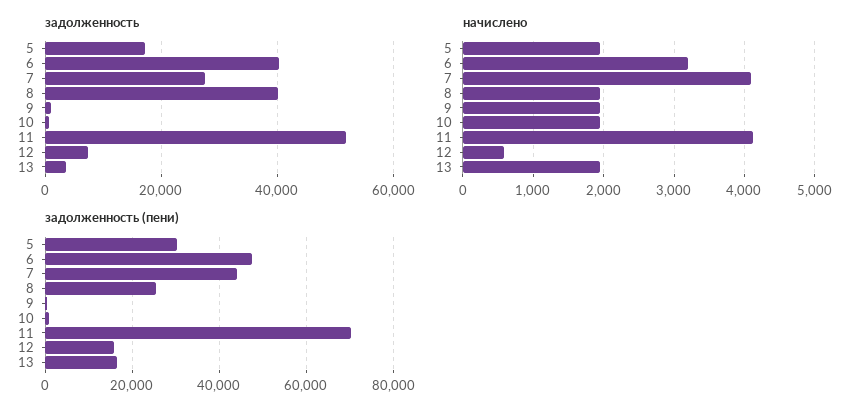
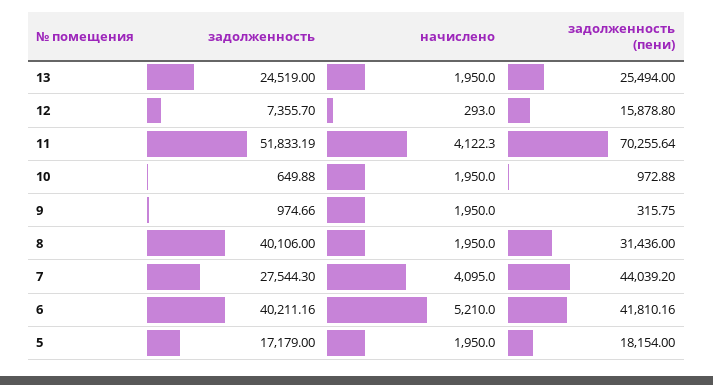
задолженность, 13: 4000 -> 24519
начислено, 6: 3200 -> 5210
начислено, 12: 600 -> 293
задолженность (пени), 5: 30000 -> 18154
задолженность (пени), 6: 48000 -> 41810.16
задолженность (пени), 8: 26000 -> 31436
задолженность (пени), 13: 16000 -> 25494

